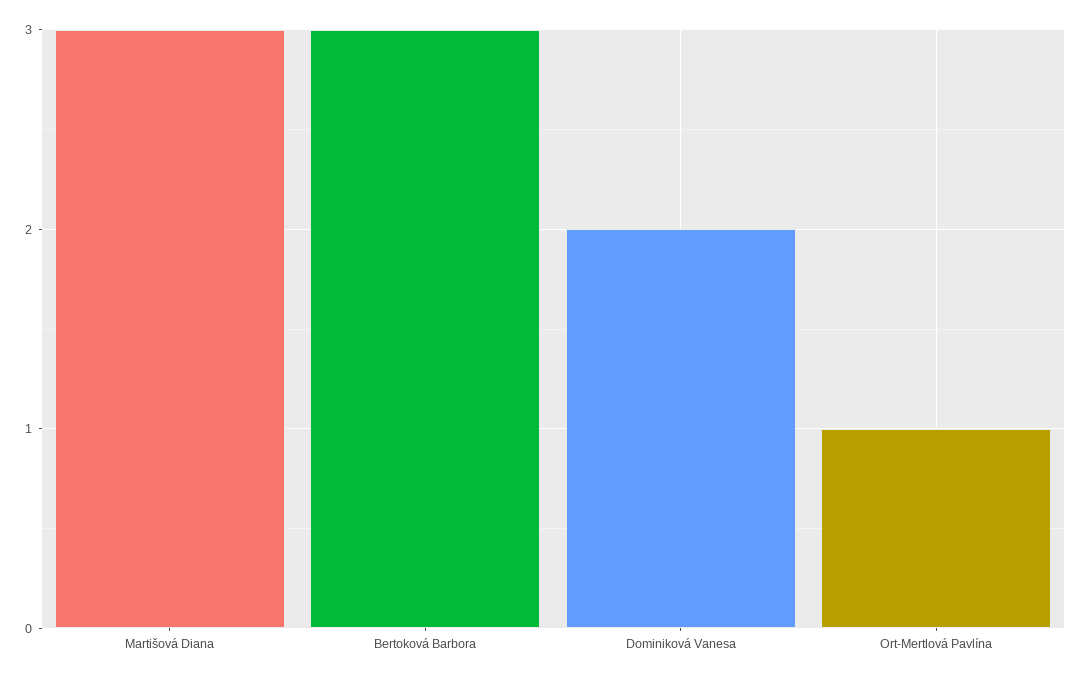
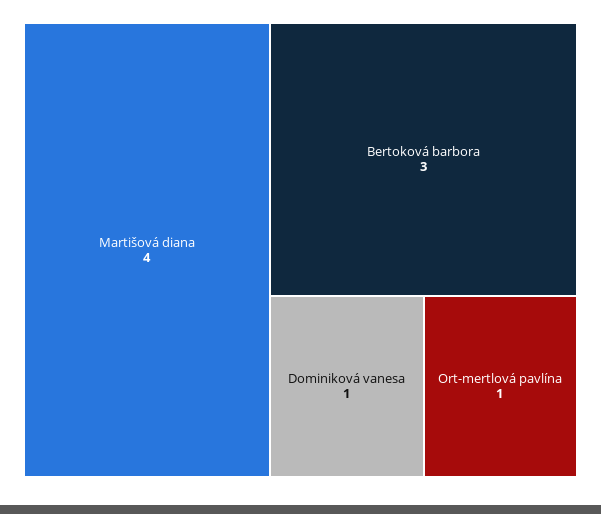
Martišová Diana: 3 -> 4
Dominiková Vanesa: 2 -> 1

